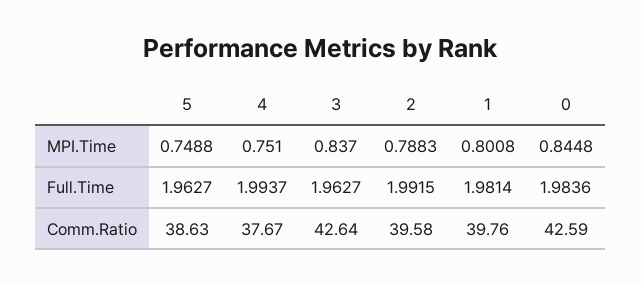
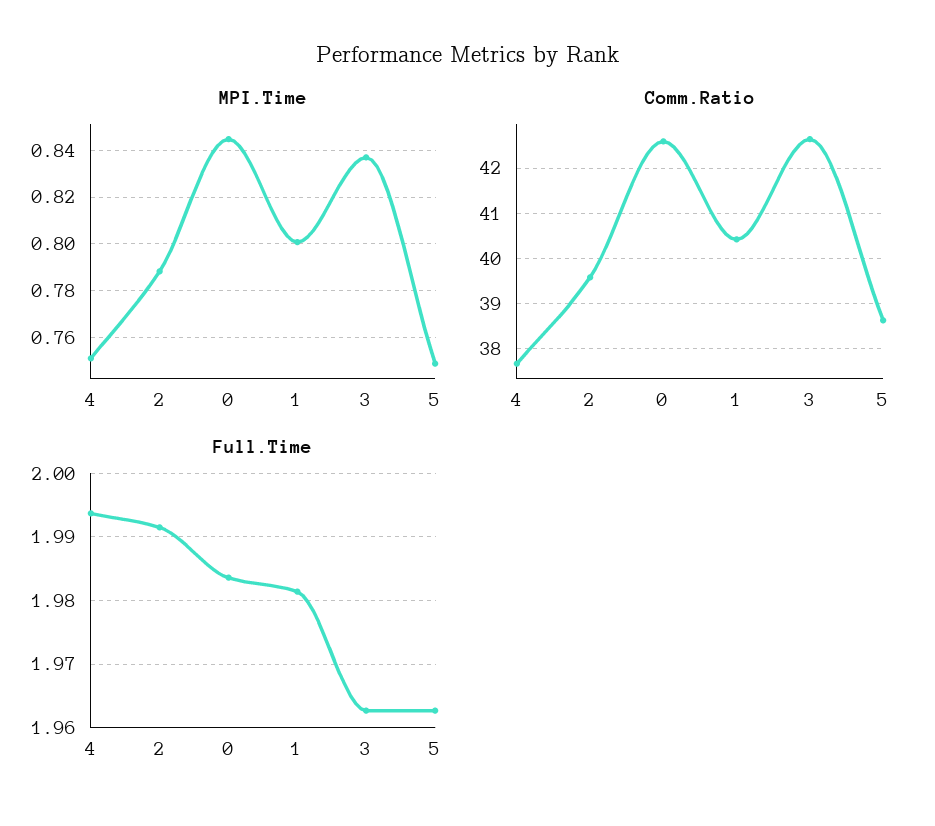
Comm.Ratio, 1: 39.76 -> 40.4

